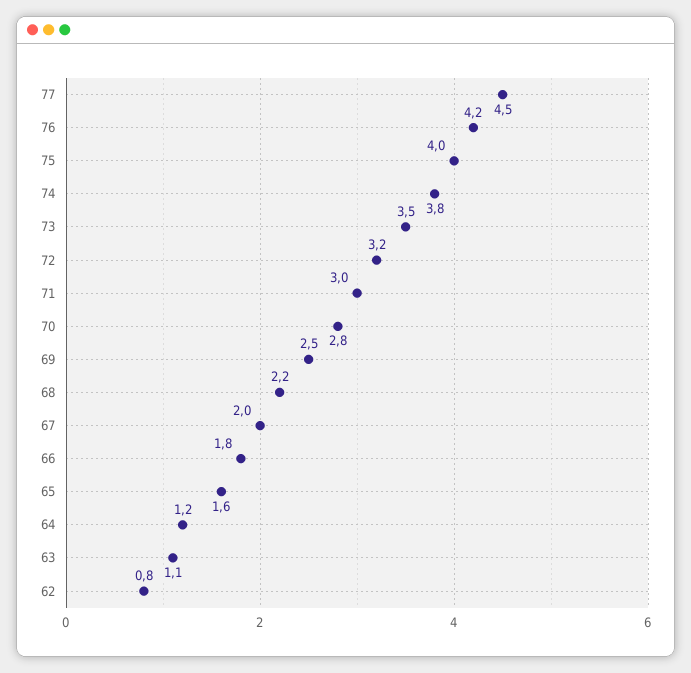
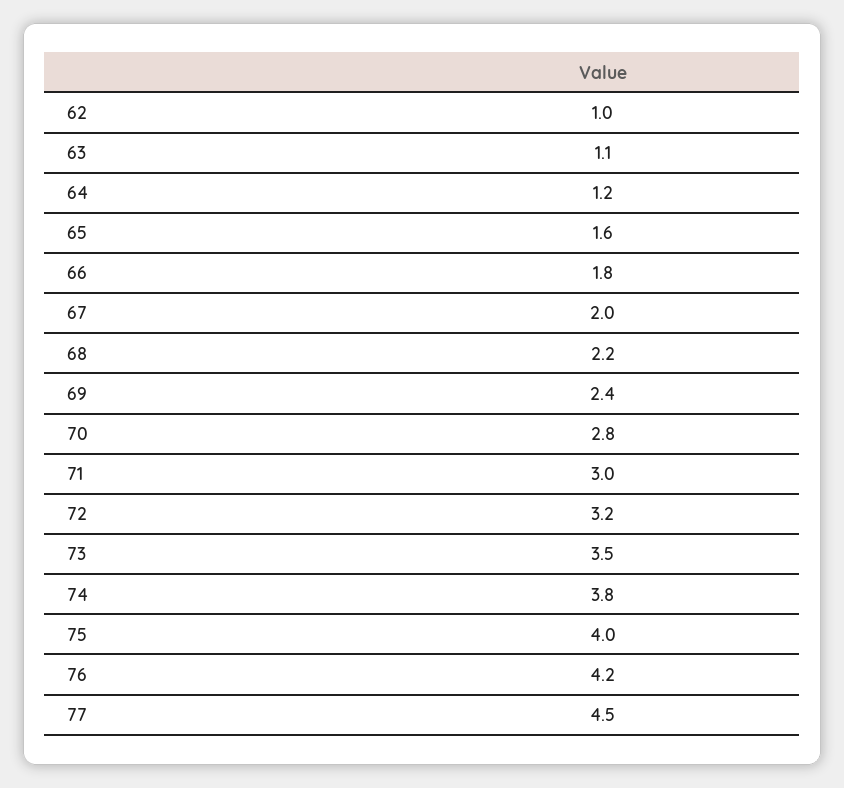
69: 2.5 -> 2.4
62: 0.8 -> 1

